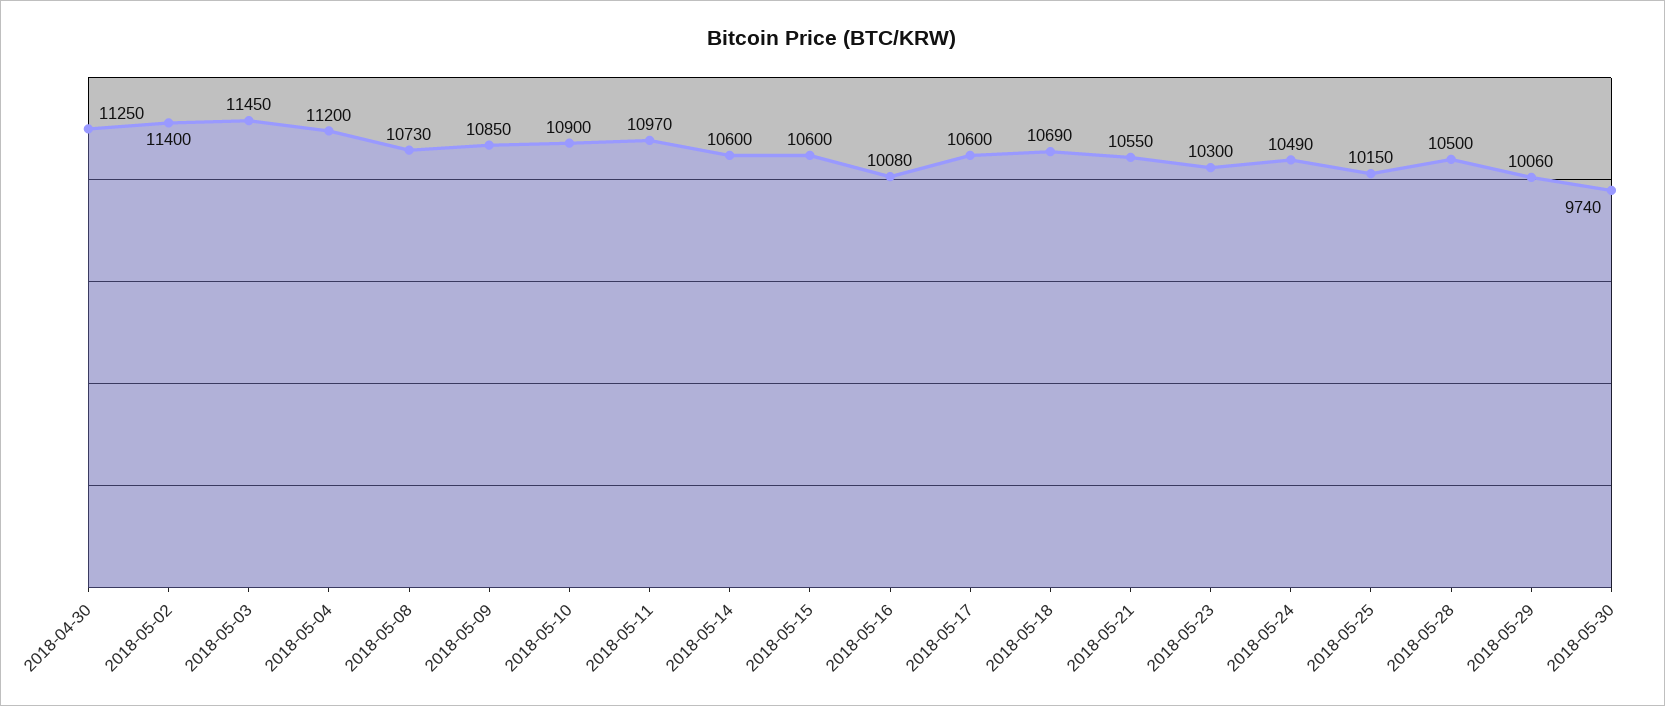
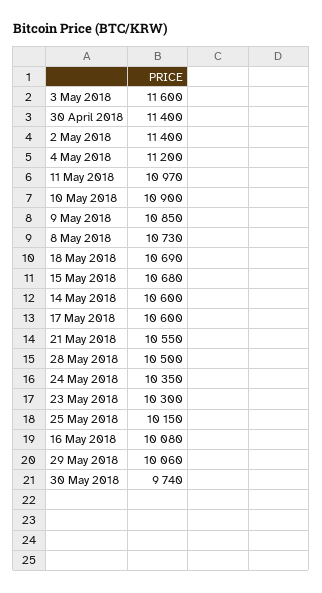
2018-04-30: 11250 -> 11400
2018-05-03: 11450 -> 11600
2018-05-15: 10600 -> 10680
2018-05-24: 10490 -> 10350

